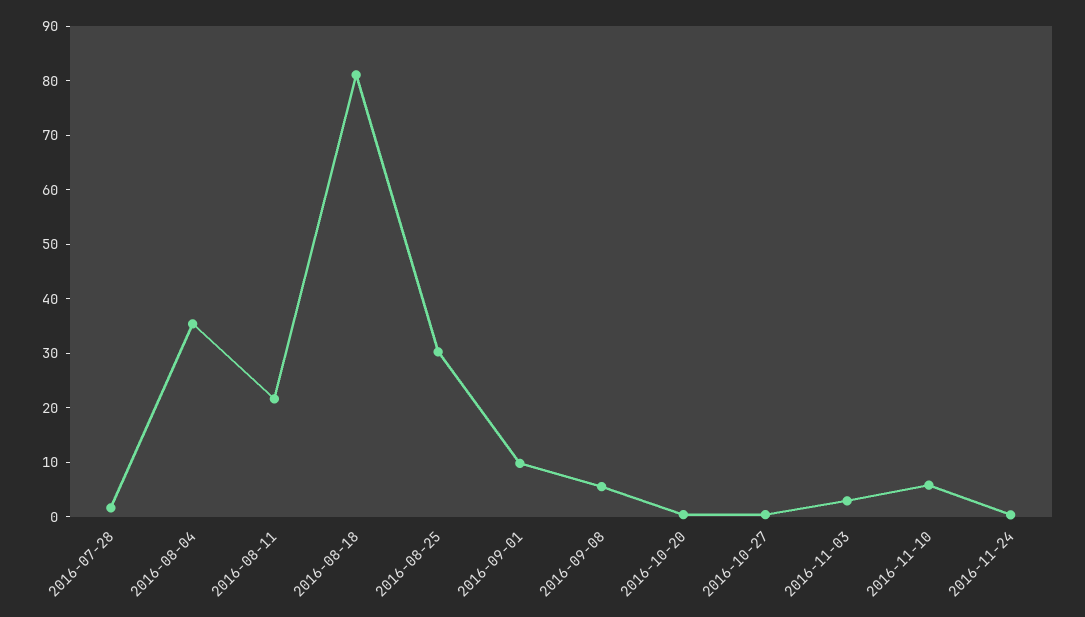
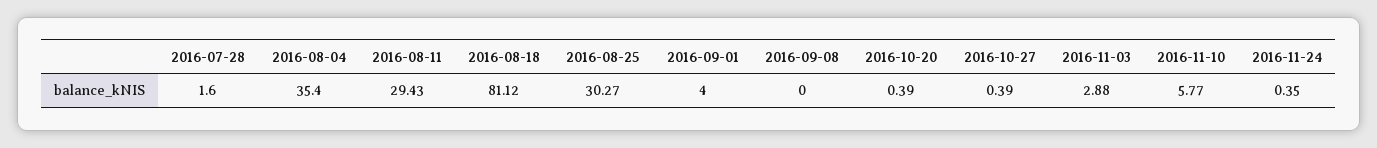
2016-08-11: 22 -> 29.43
2016-09-01: 10 -> 4
2016-09-08: 6 -> 0

